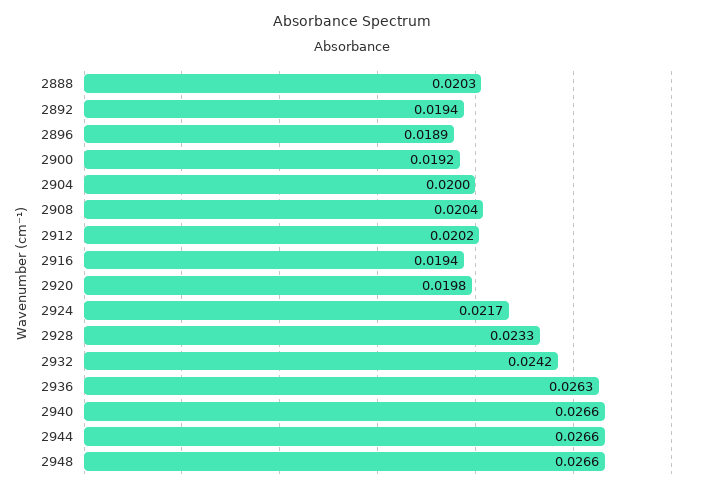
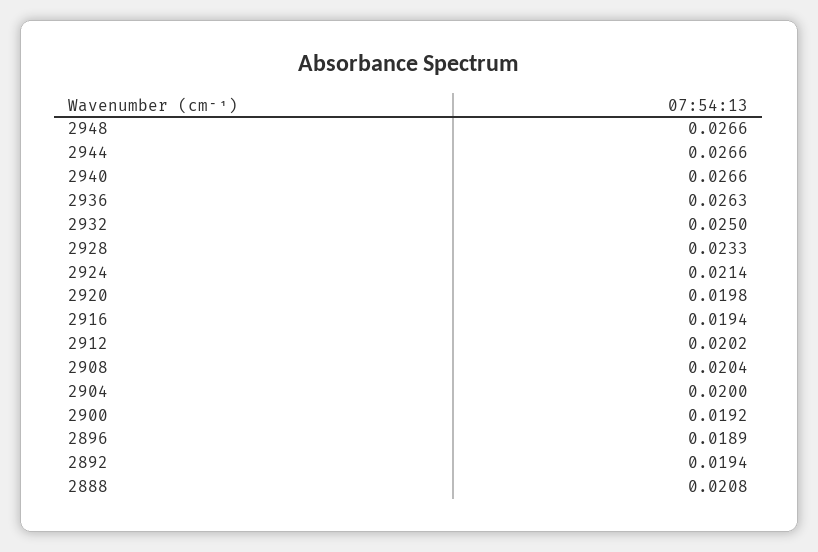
2888: 0.0203 -> 0.0208
2924: 0.0217 -> 0.0214
2932: 0.0242 -> 0.025

